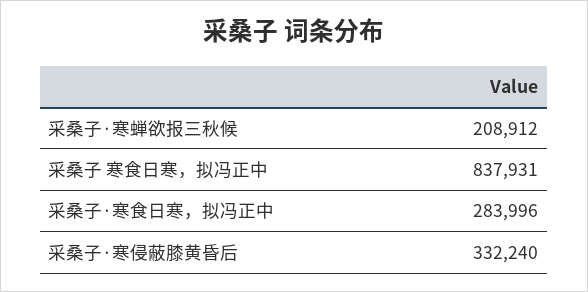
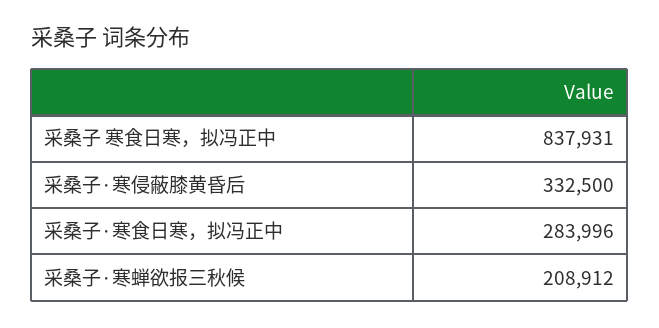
采桑子·寒侵蔽膝黄昏后: 332240 -> 332500

